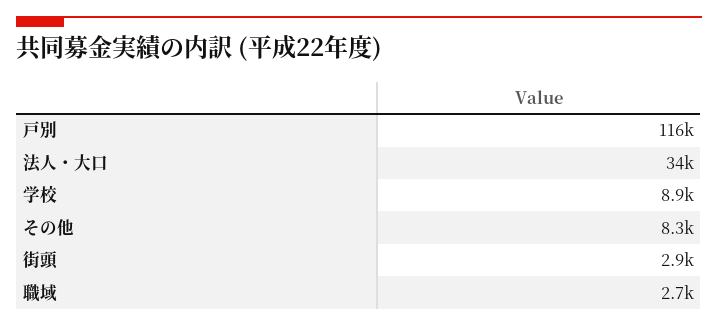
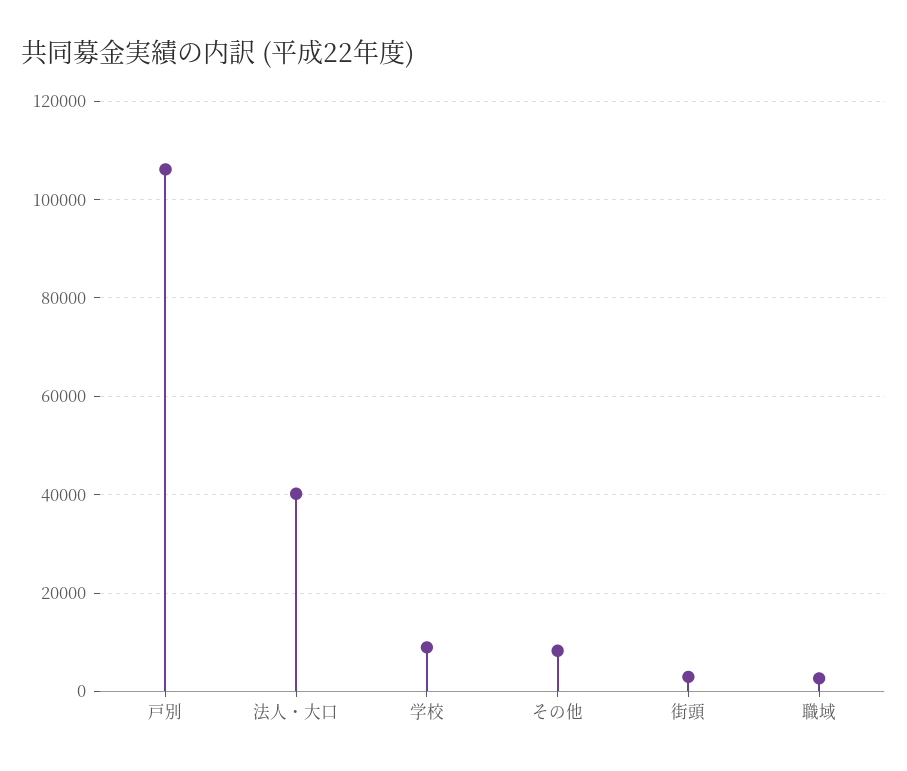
戸別: 116000 -> 106000
法人・大口: 34000 -> 40000

